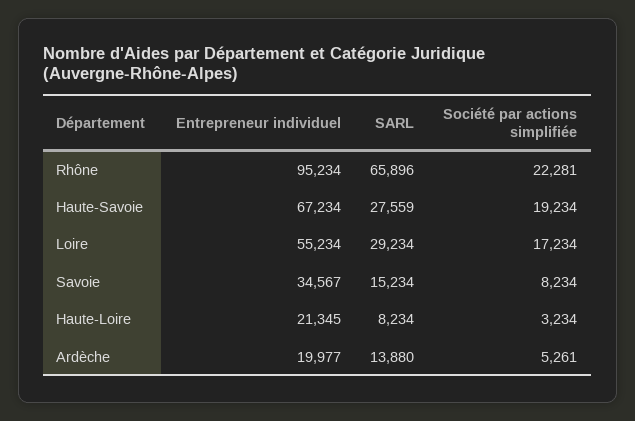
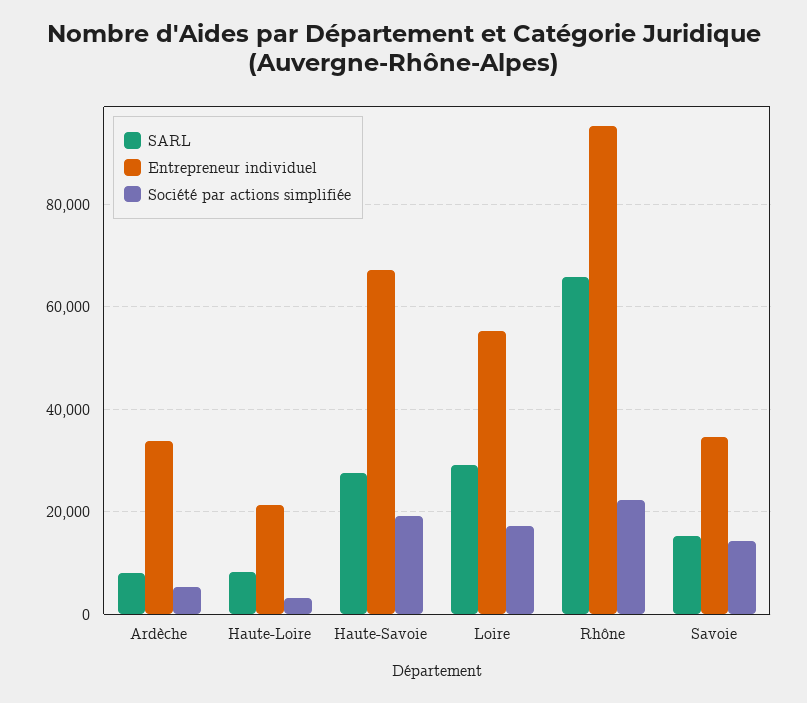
Société par actions simplifiée, Savoie: 8234 -> 14000
Entrepreneur individuel, Ardèche: 19977 -> 34000
SARL, Ardèche: 13880 -> 8000

